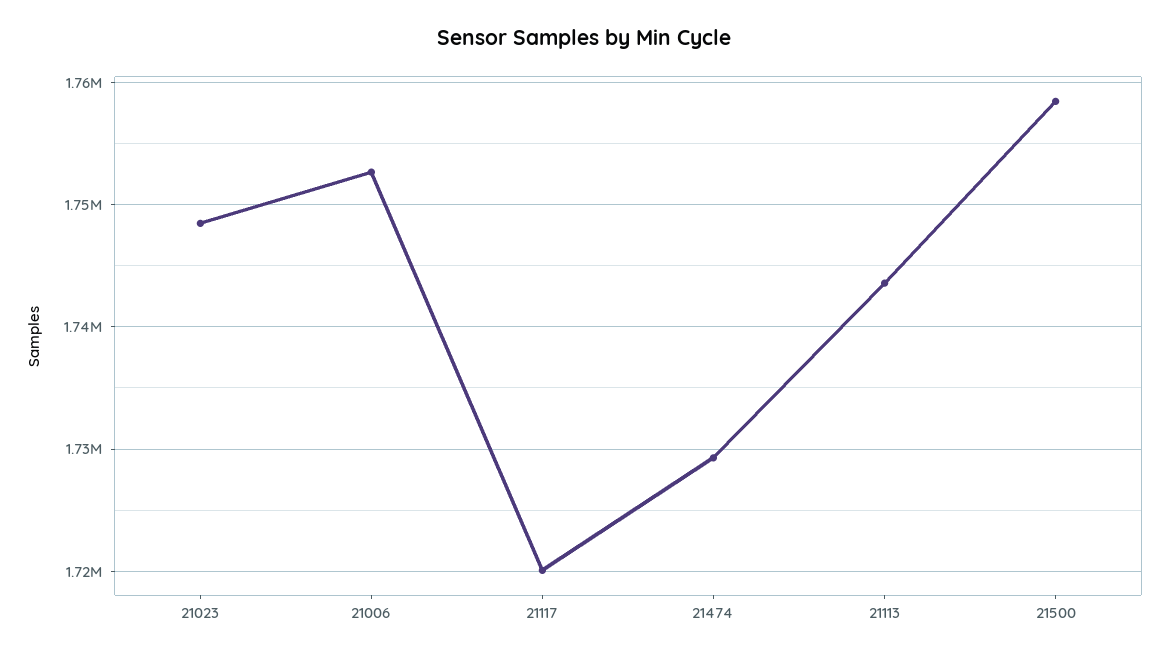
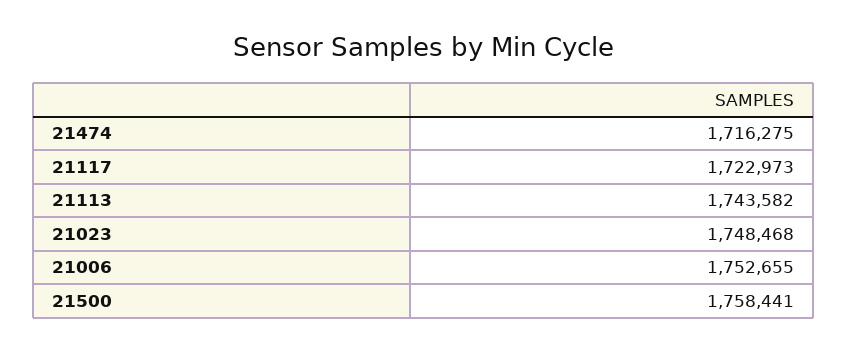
21117: 1720000 -> 1722973
21474: 1729000 -> 1716275

